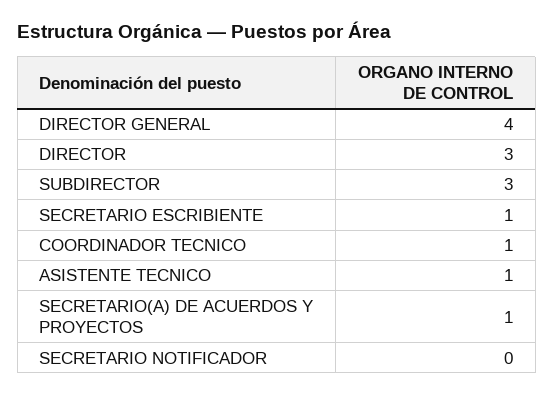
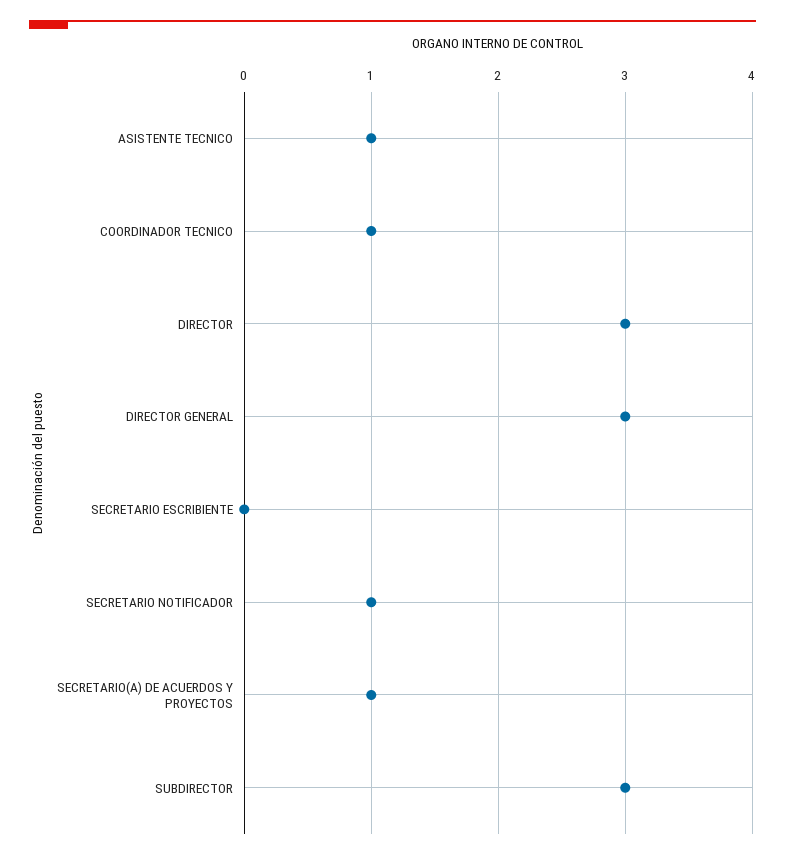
DIRECTOR GENERAL: 4 -> 3
SECRETARIO ESCRIBIENTE: 1 -> 0
SECRETARIO NOTIFICADOR: 0 -> 1

